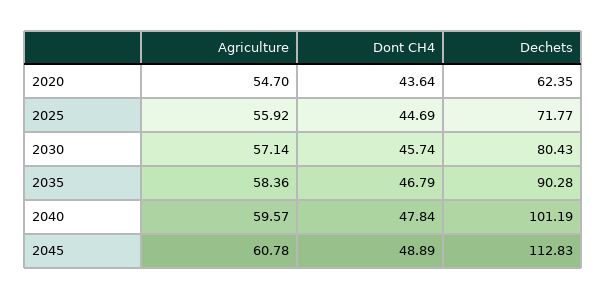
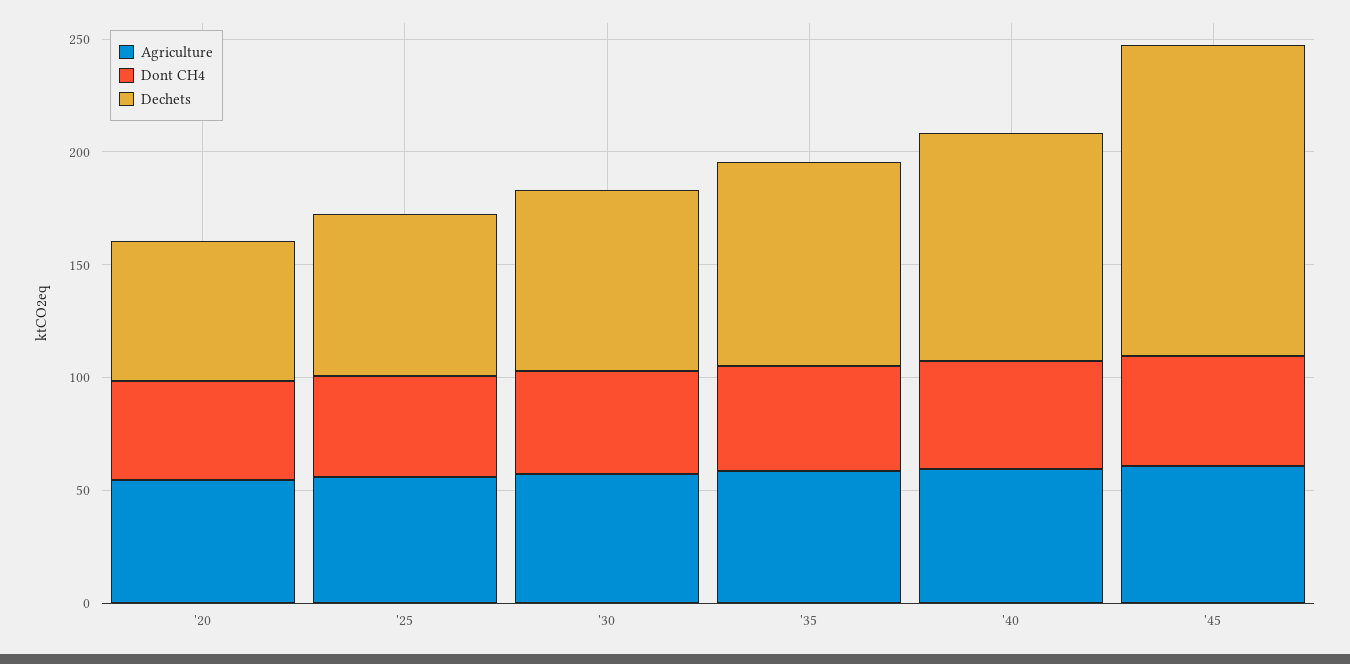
Dechets, 2045: 112.83 -> 140

